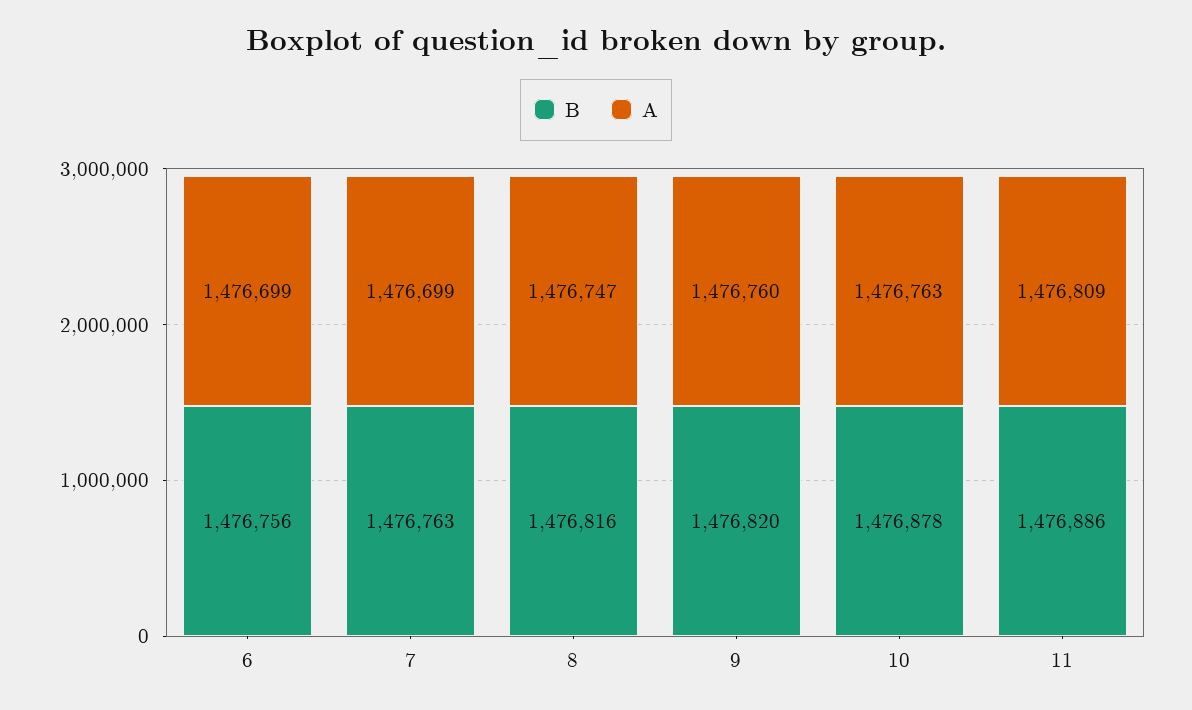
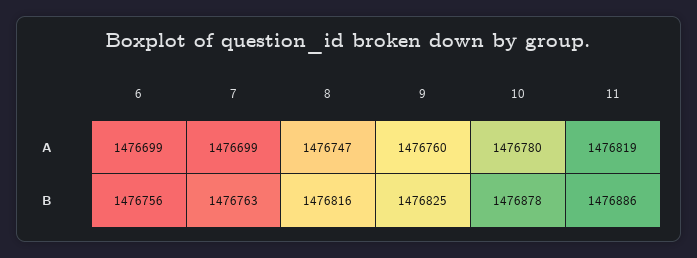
B, 9: 1476820 -> 1476825
A, 10: 1476763 -> 1476780
A, 11: 1476809 -> 1476819

